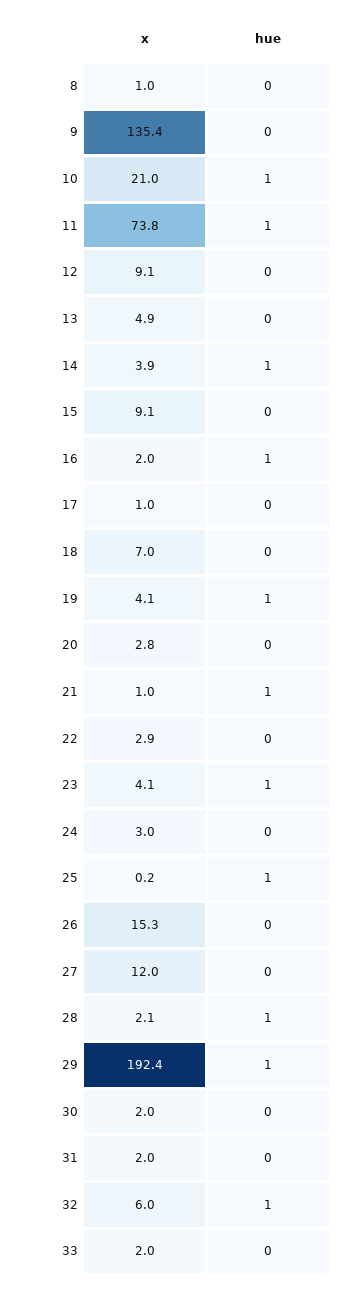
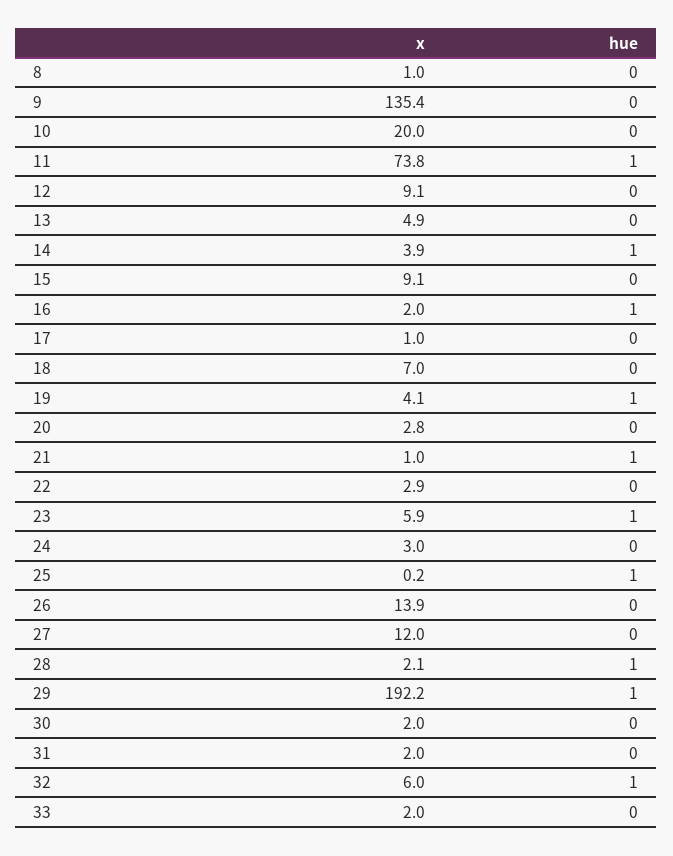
x, 10: 21 -> 20
hue, 10: 1 -> 0
x, 23: 4.1 -> 5.9
x, 26: 15.3 -> 13.9
x, 29: 192.4 -> 192.2

